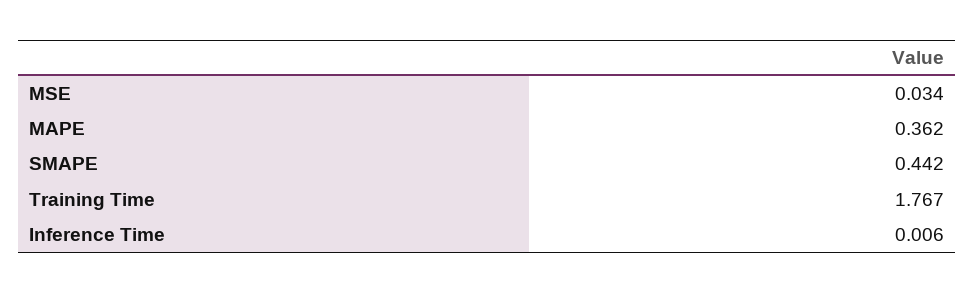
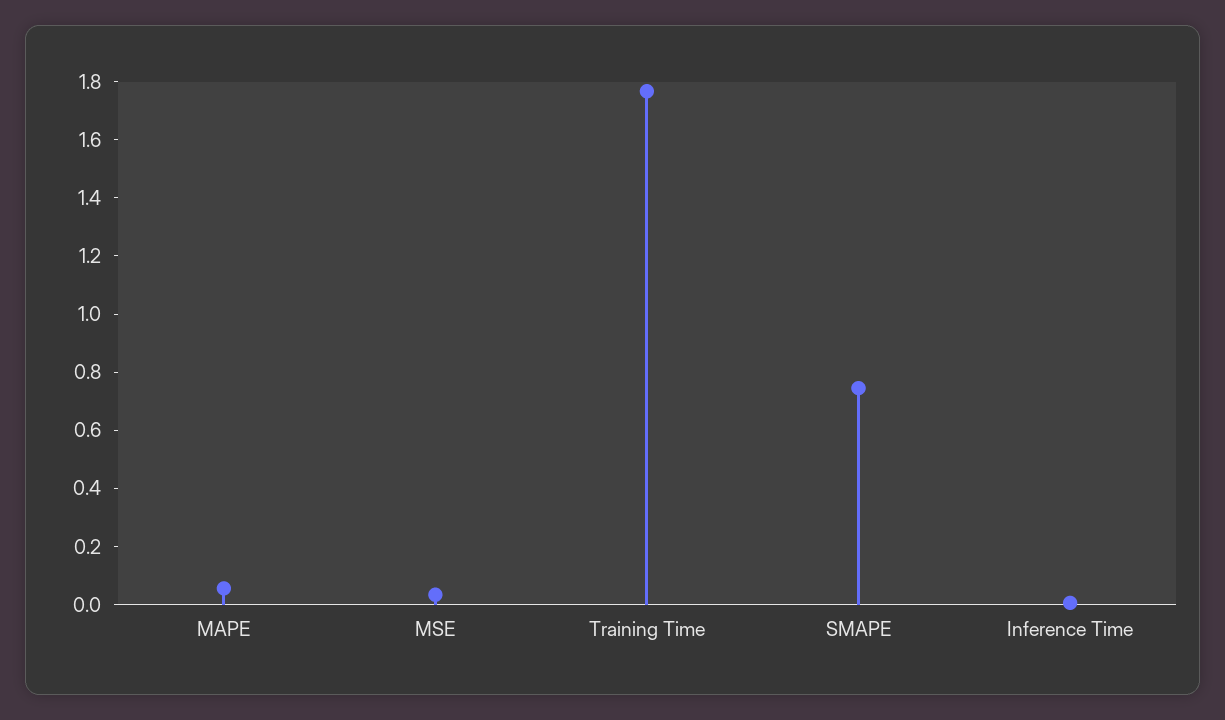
MAPE: 0.362 -> 0.05
SMAPE: 0.442 -> 0.75

